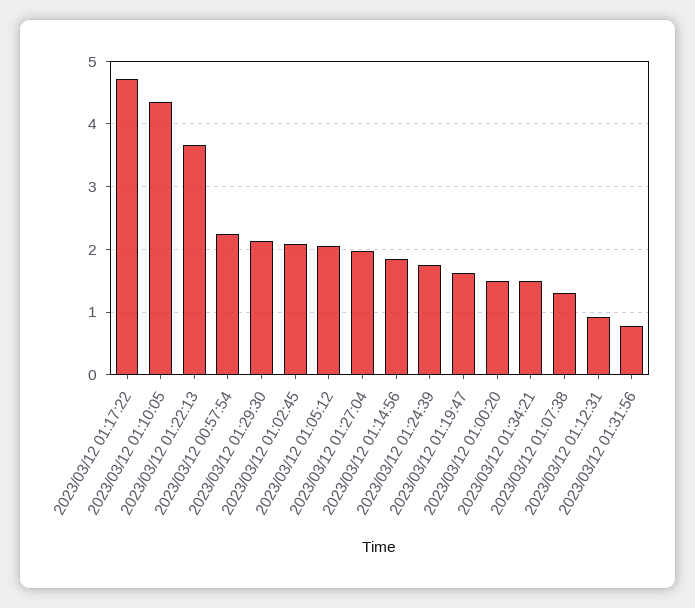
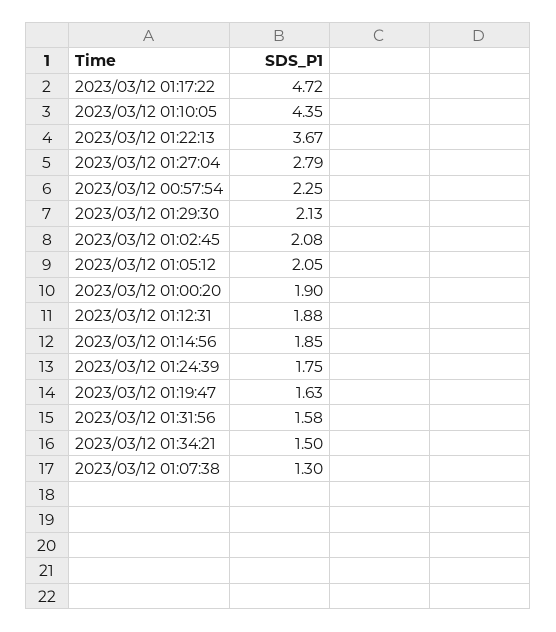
2023/03/12 01:27:04: 2 -> 2.79
2023/03/12 01:00:20: 1.5 -> 1.9
2023/03/12 01:12:31: 0.9 -> 1.88
2023/03/12 01:31:56: 0.8 -> 1.58

